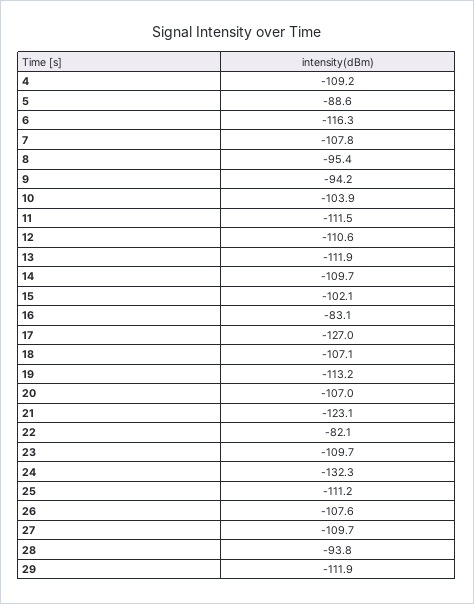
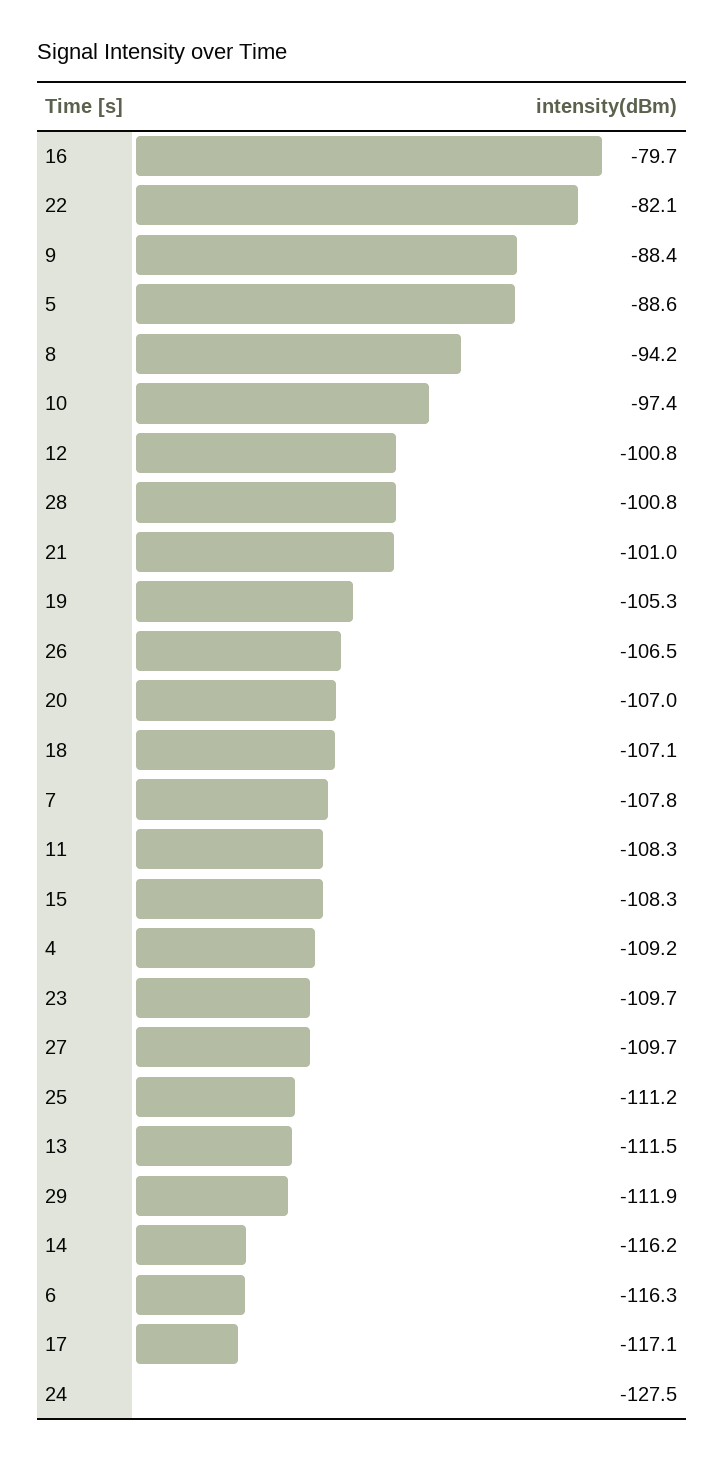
8: -95.4 -> -94.2
9: -94.2 -> -88.4
10: -103.9 -> -97.4
11: -111.5 -> -108.3
12: -110.6 -> -100.8
13: -111.9 -> -111.5
14: -109.7 -> -116.2
15: -102.1 -> -108.3
16: -83.1 -> -79.7
17: -127 -> -117.1
19: -113.2 -> -105.3
21: -123.1 -> -101
24: -132.3 -> -127.5
26: -107.6 -> -106.5
28: -93.8 -> -100.8

